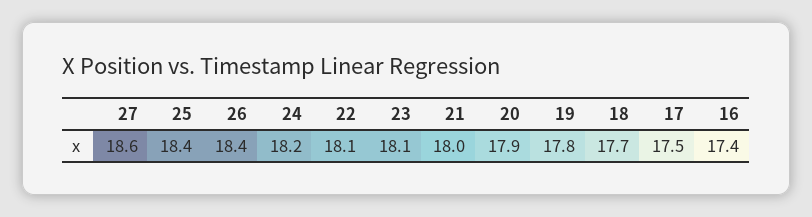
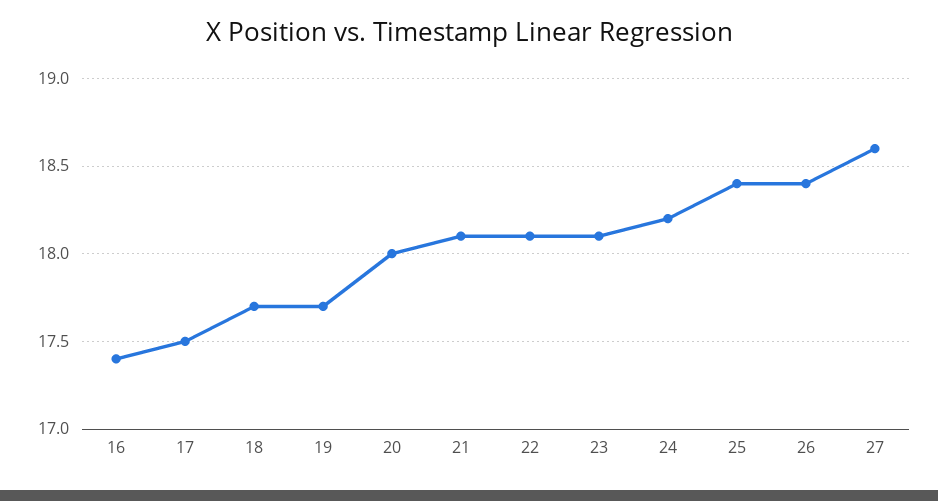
21: 18 -> 18.1
20: 17.9 -> 18
19: 17.8 -> 17.7

